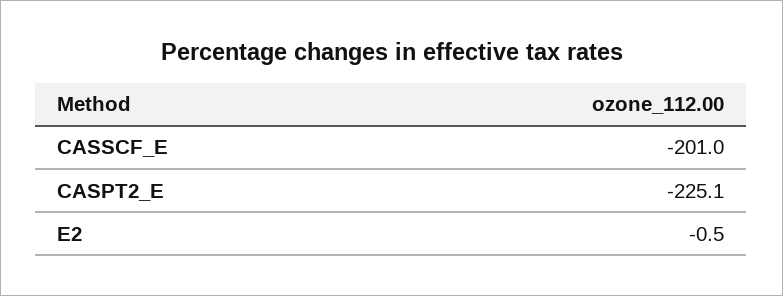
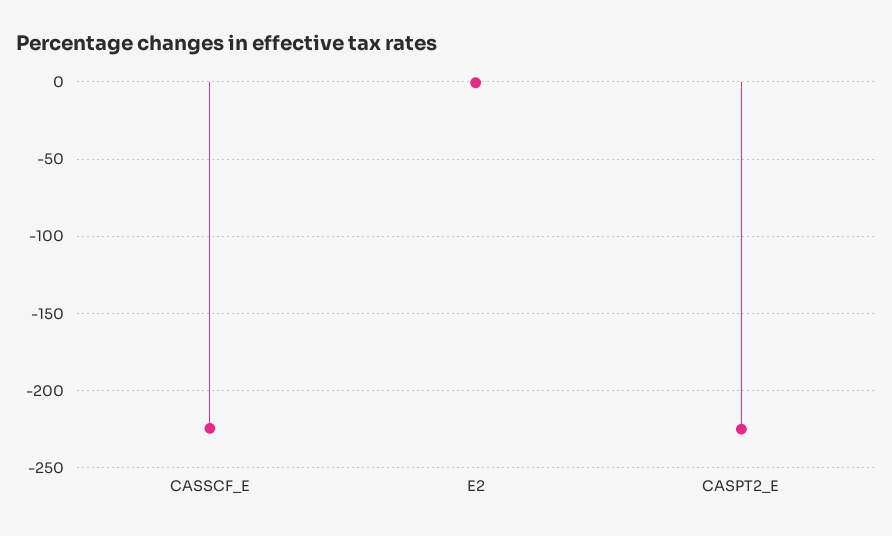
CASSCF_E: -201 -> -225

